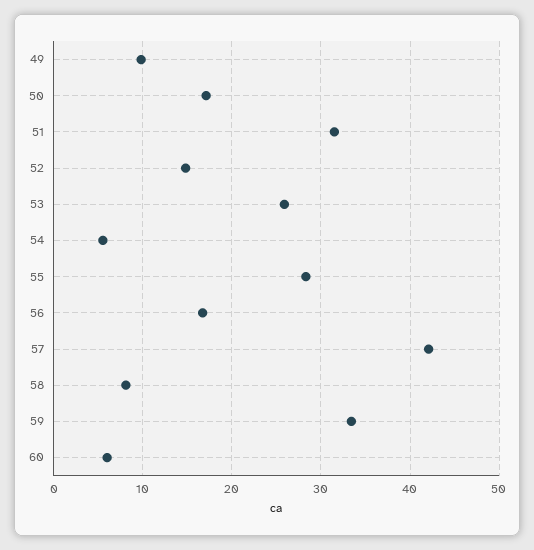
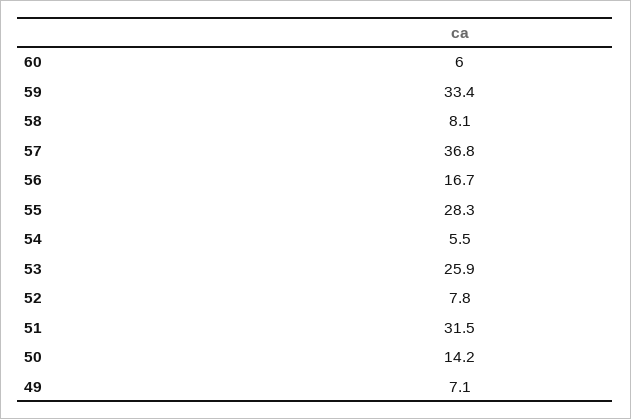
49: 10 -> 7.1
50: 17 -> 14.2
52: 15 -> 7.8
57: 42 -> 36.8

